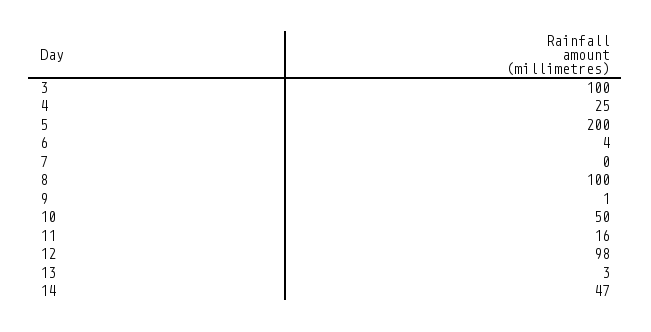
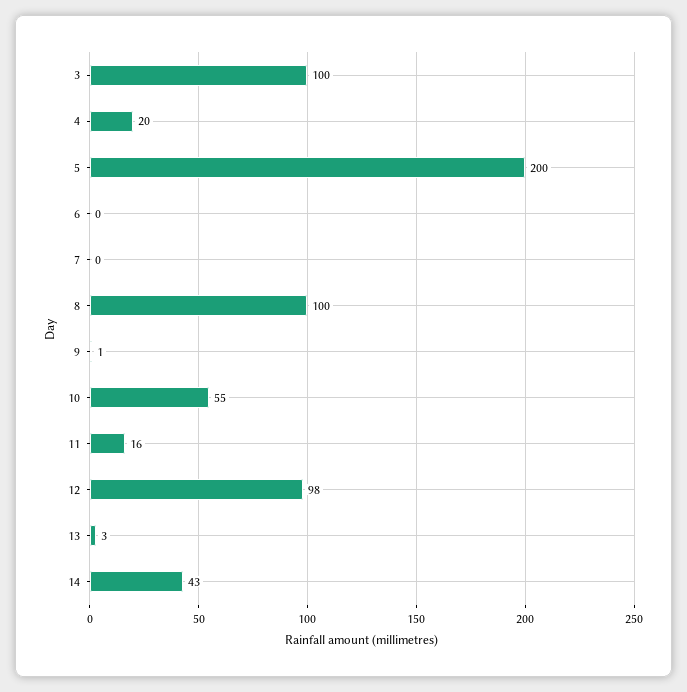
4: 25 -> 20
6: 4 -> 0
10: 50 -> 55
14: 47 -> 43

